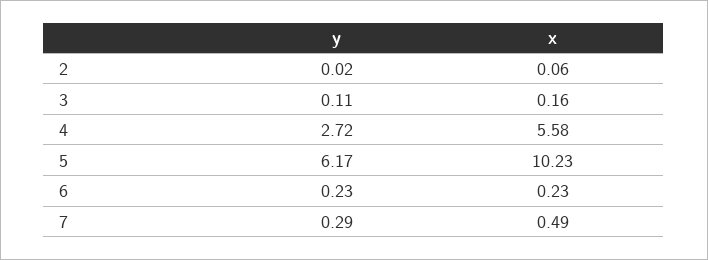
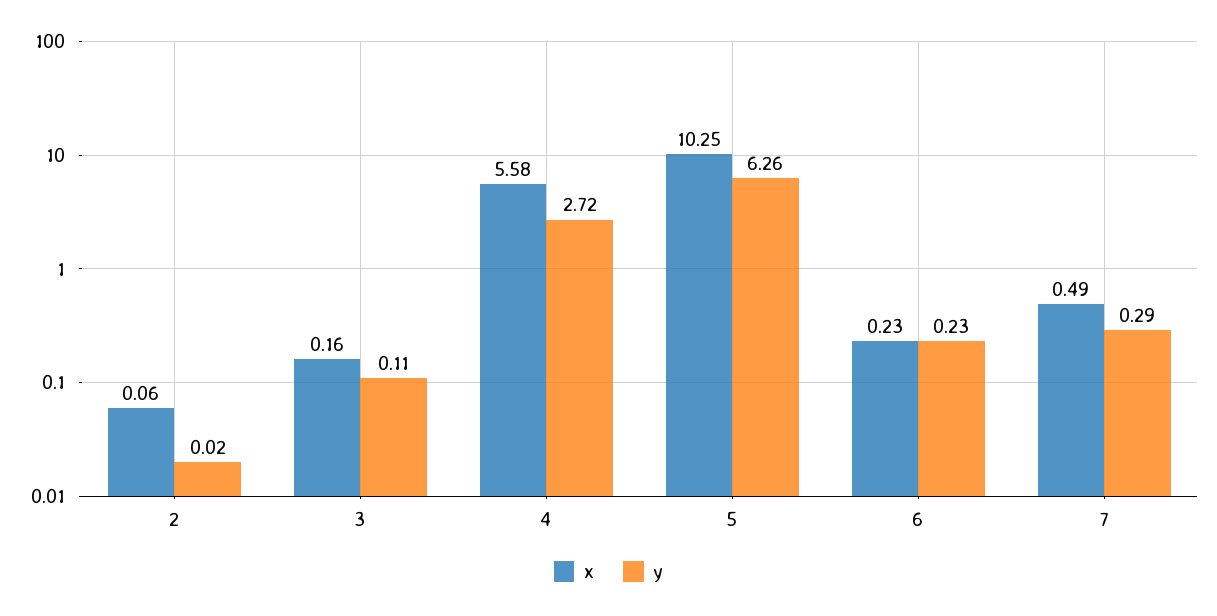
y, 5: 6.17 -> 6.26
x, 5: 10.23 -> 10.25

